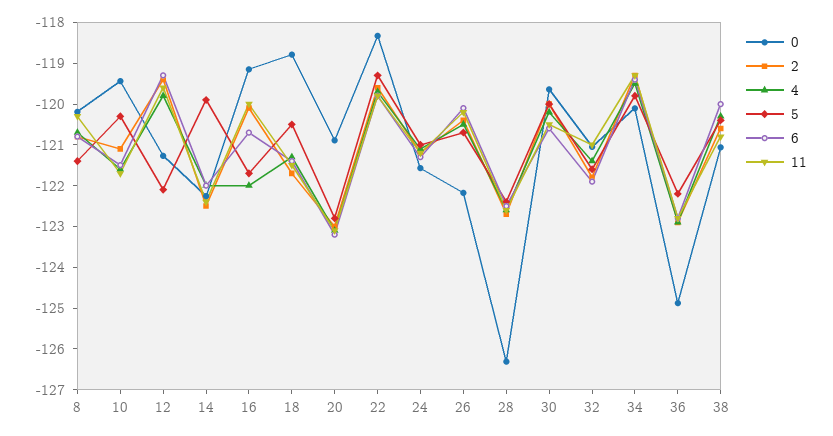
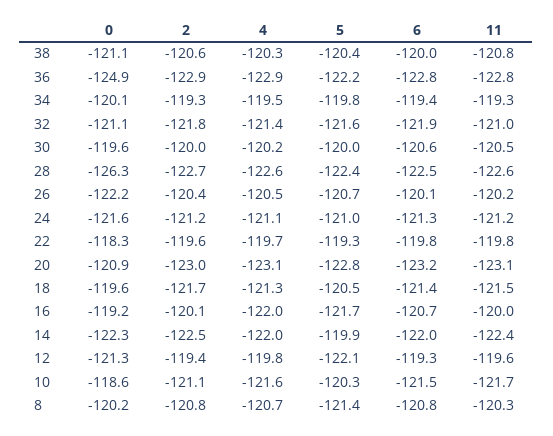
0, 10: -119.4 -> -118.6
0, 18: -118.8 -> -119.6

